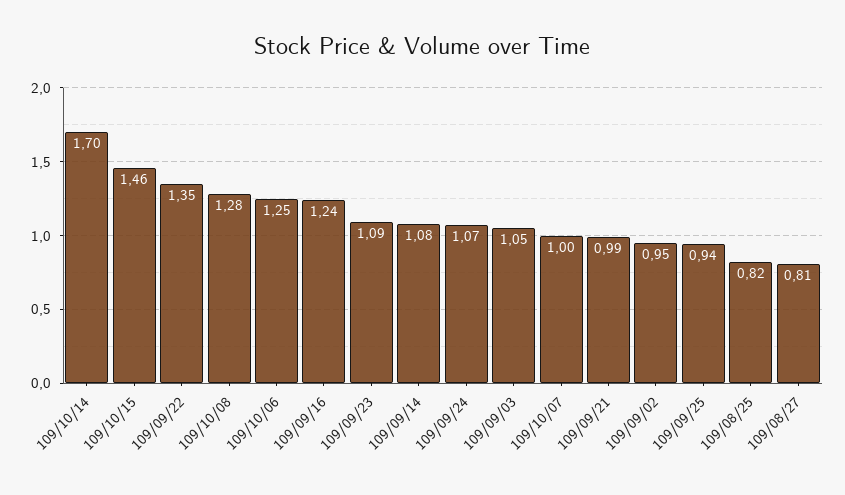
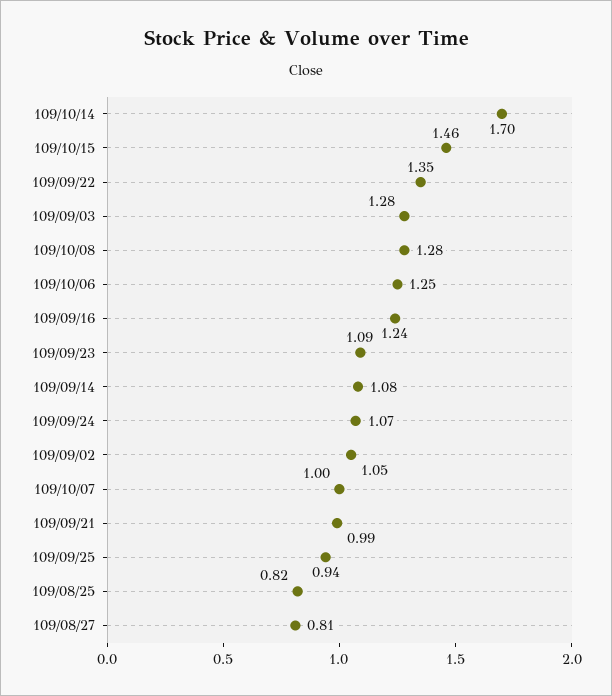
109/09/03: 1.05 -> 1.28
109/09/02: 0.95 -> 1.05

